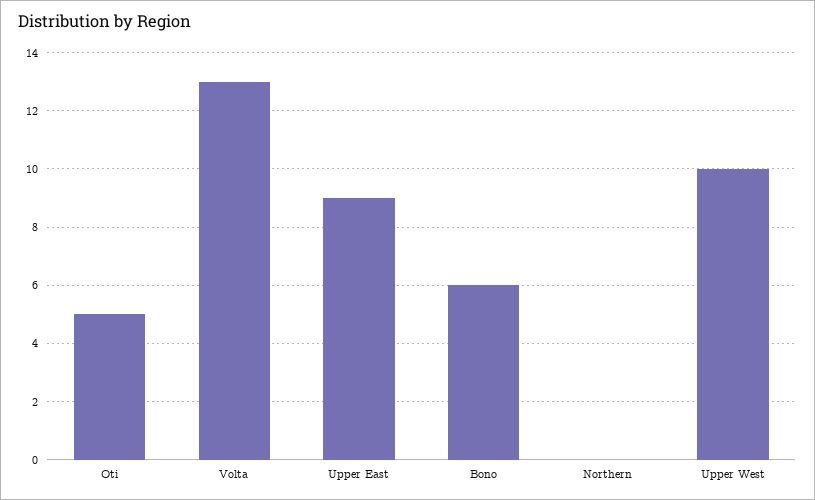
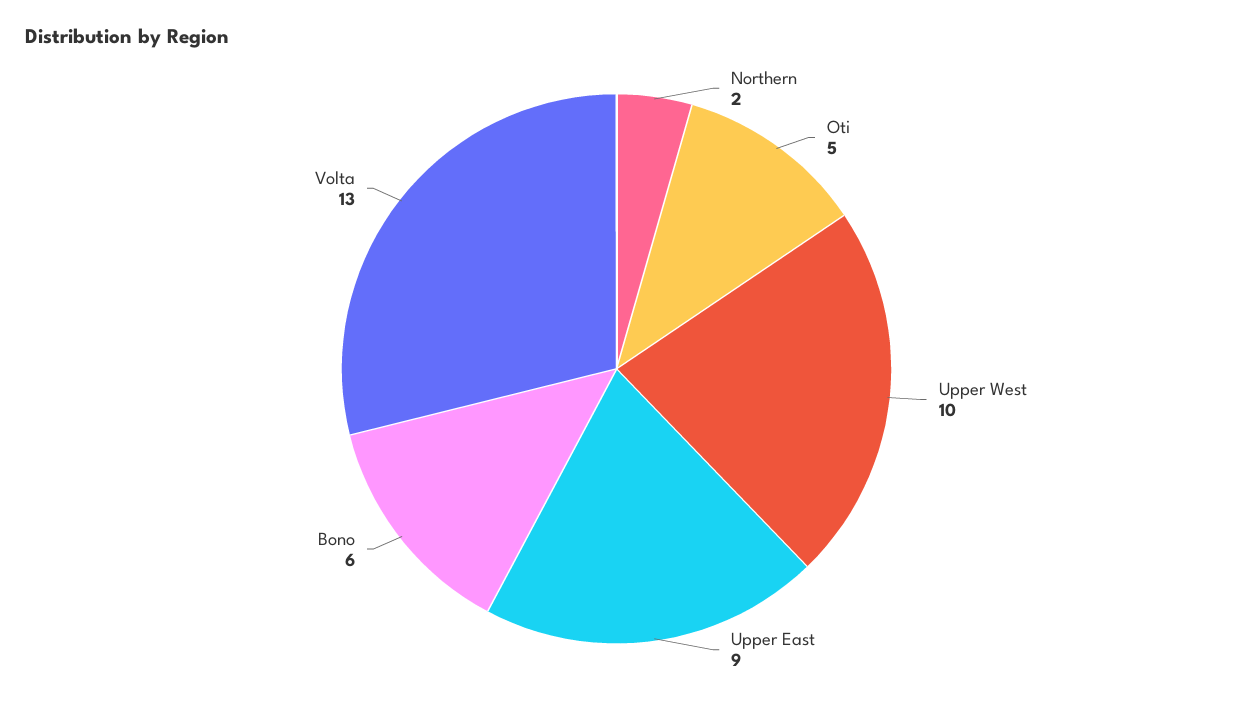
Northern: 0 -> 2

